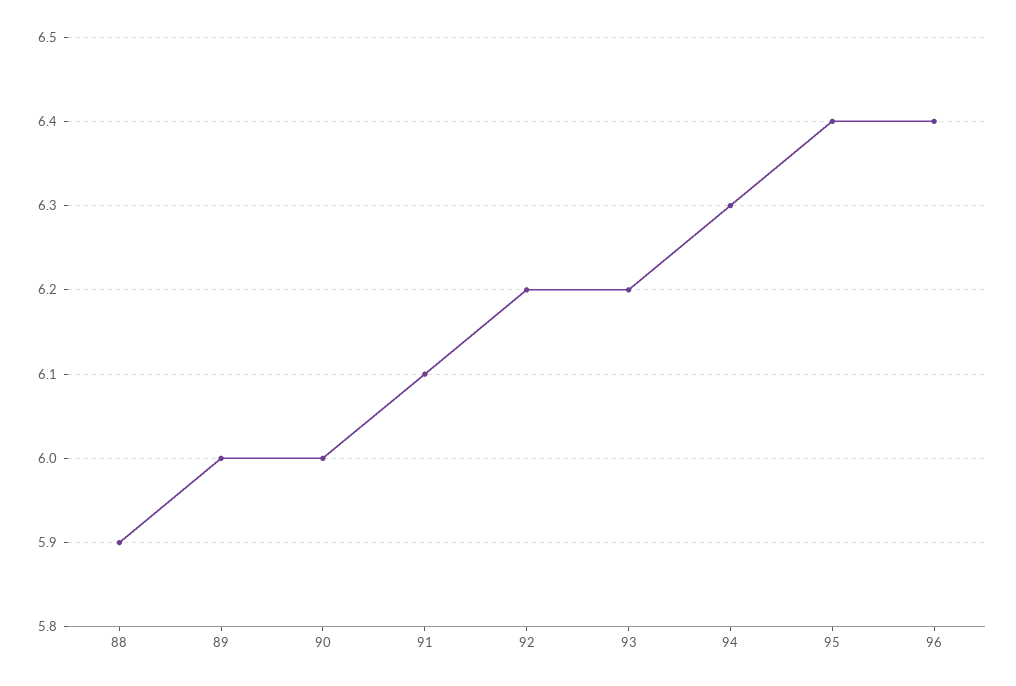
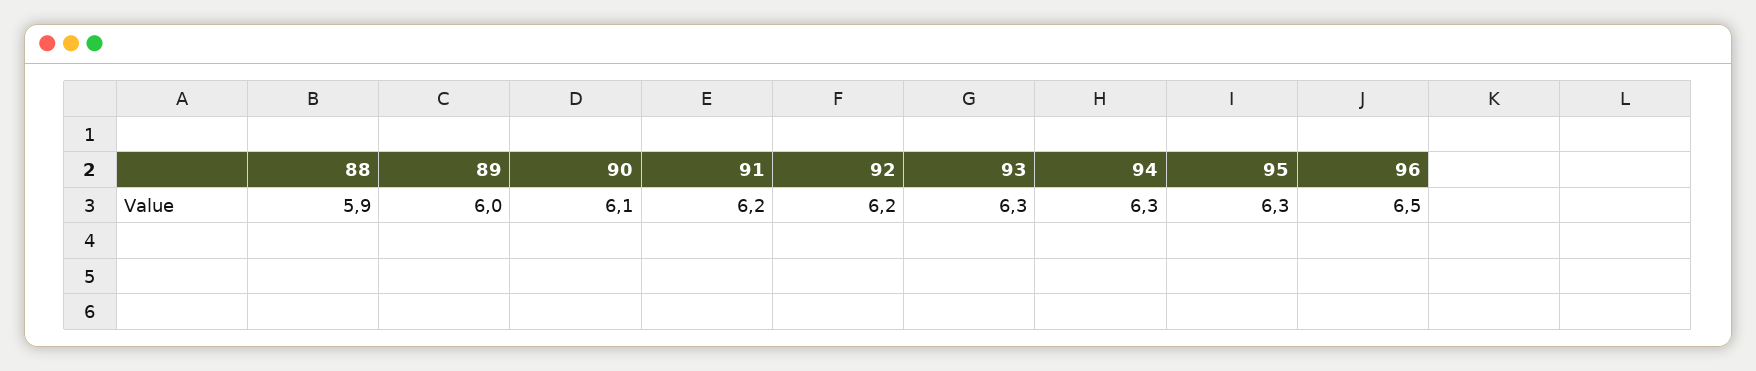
90: 6 -> 6.1
91: 6.1 -> 6.2
93: 6.2 -> 6.3
95: 6.4 -> 6.3
96: 6.4 -> 6.5

